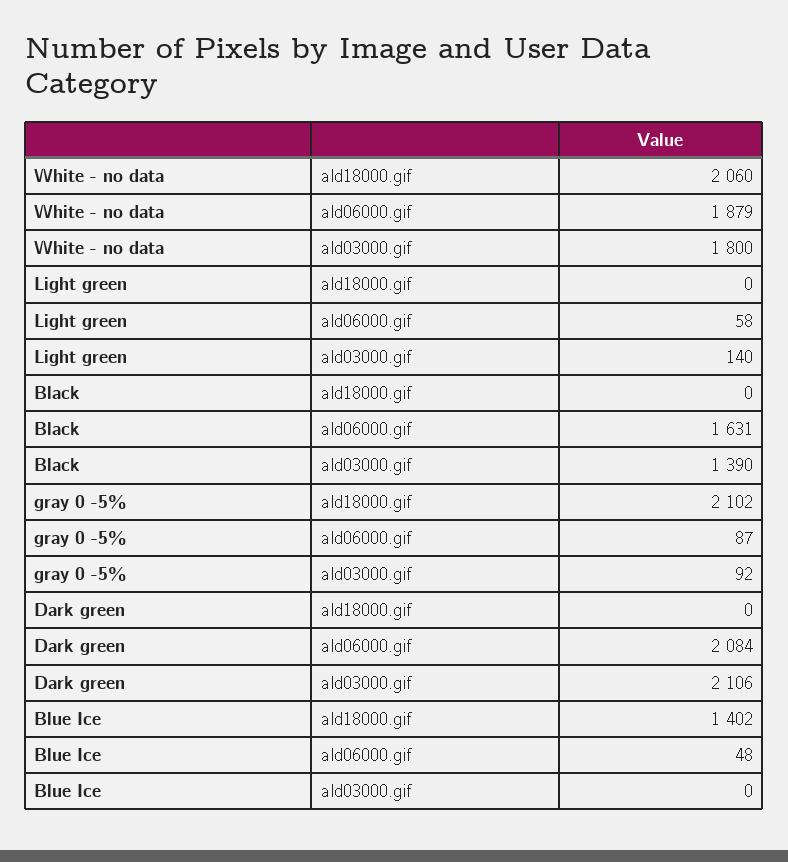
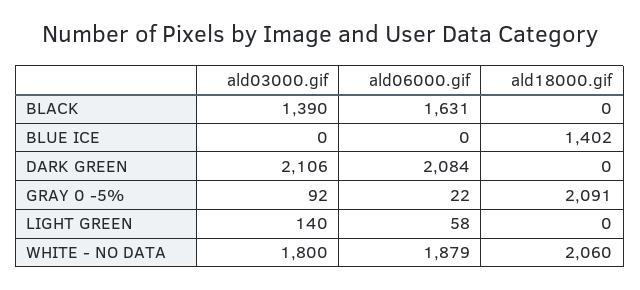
gray 0 -5%, ald18000.gif: 2102 -> 2091
gray 0 -5%, ald06000.gif: 87 -> 22
Blue Ice, ald06000.gif: 48 -> 0

